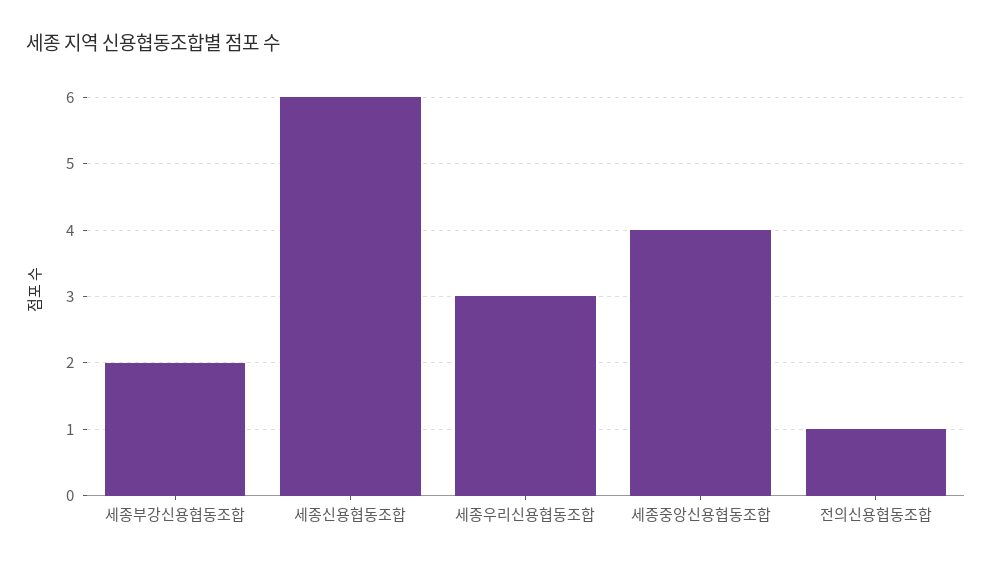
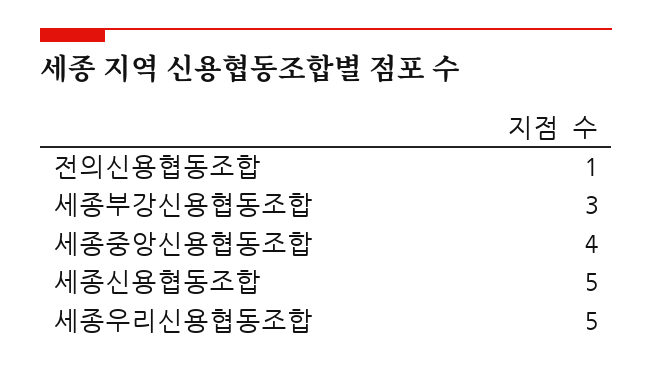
세종부강신용협동조합: 2 -> 3
세종신용협동조합: 6 -> 5
세종우리신용협동조합: 3 -> 5

